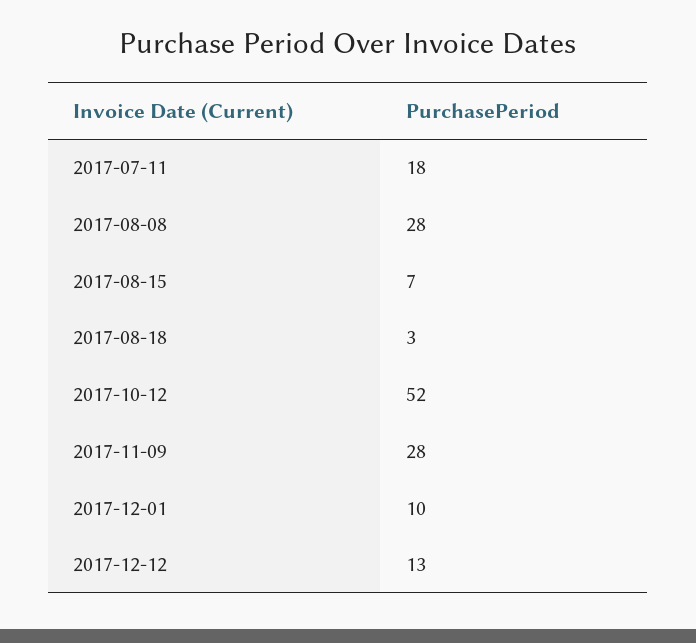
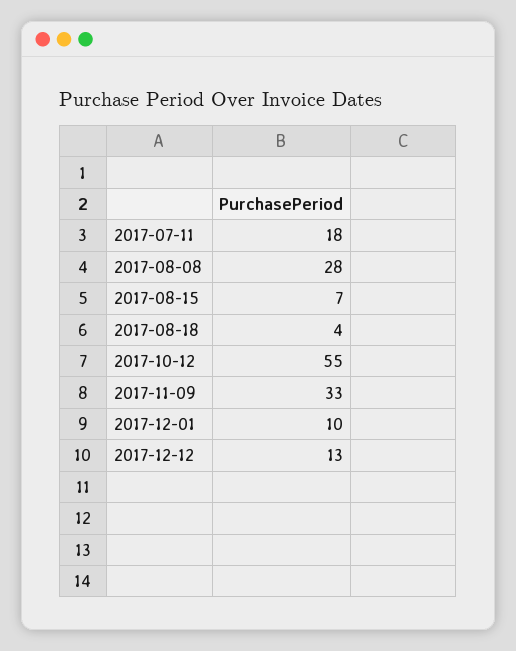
2017-08-18: 3 -> 4
2017-10-12: 52 -> 55
2017-11-09: 28 -> 33

